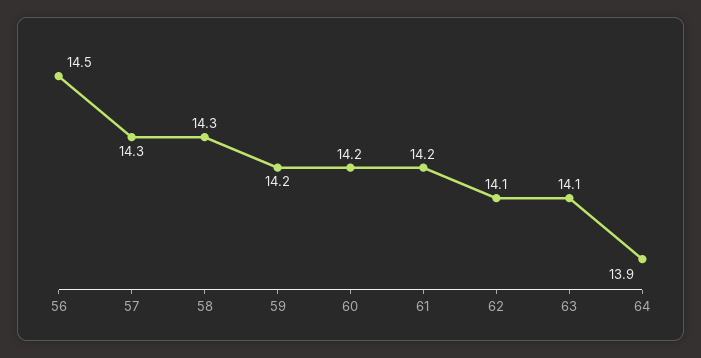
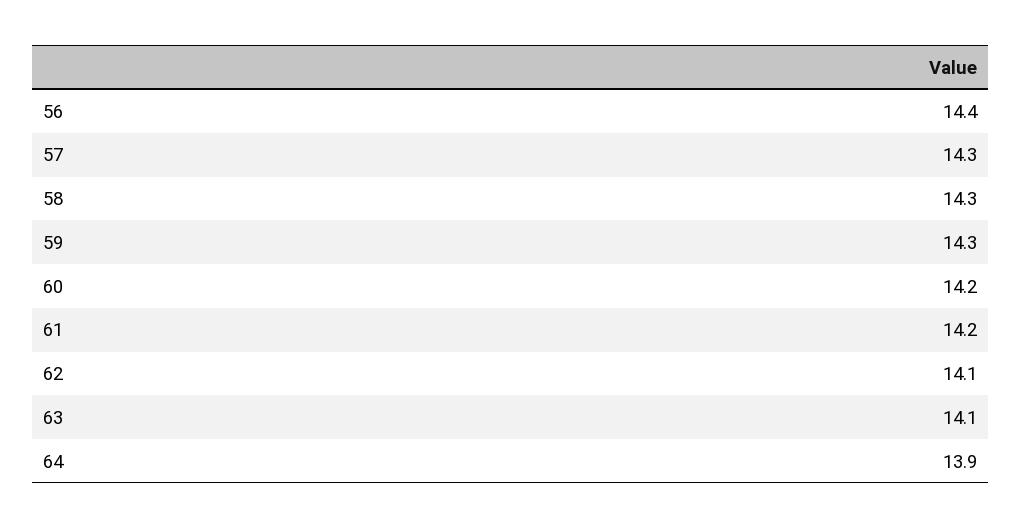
56: 14.5 -> 14.4
59: 14.2 -> 14.3

